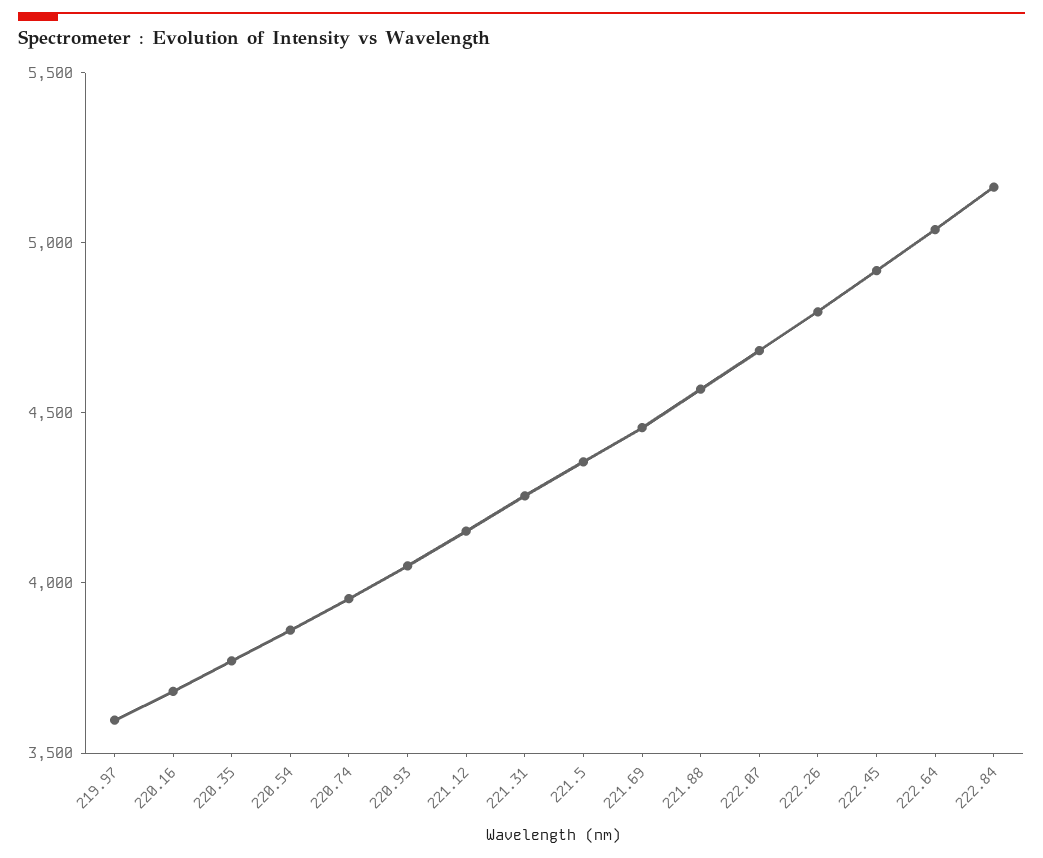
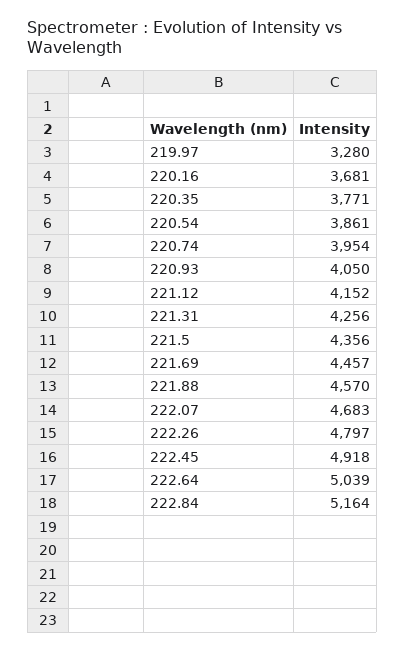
219.97: 3600 -> 3280

